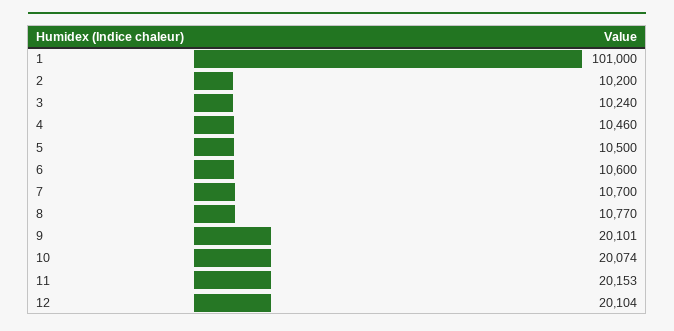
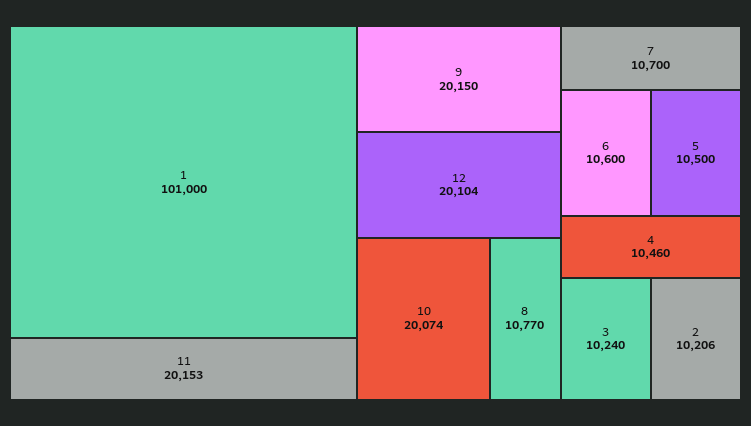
2: 10200 -> 10206
9: 20101 -> 20150

